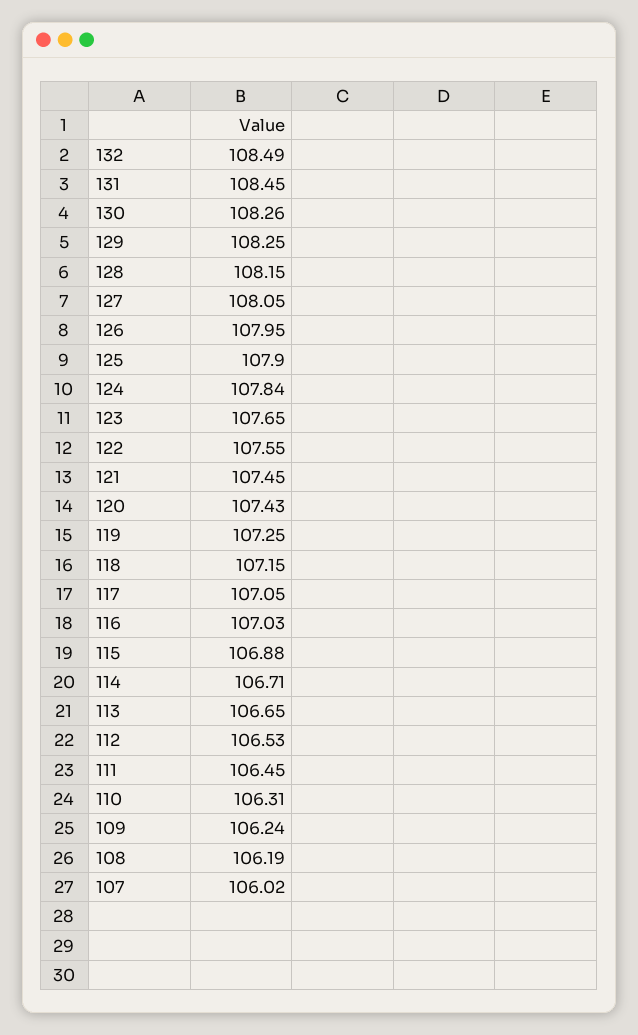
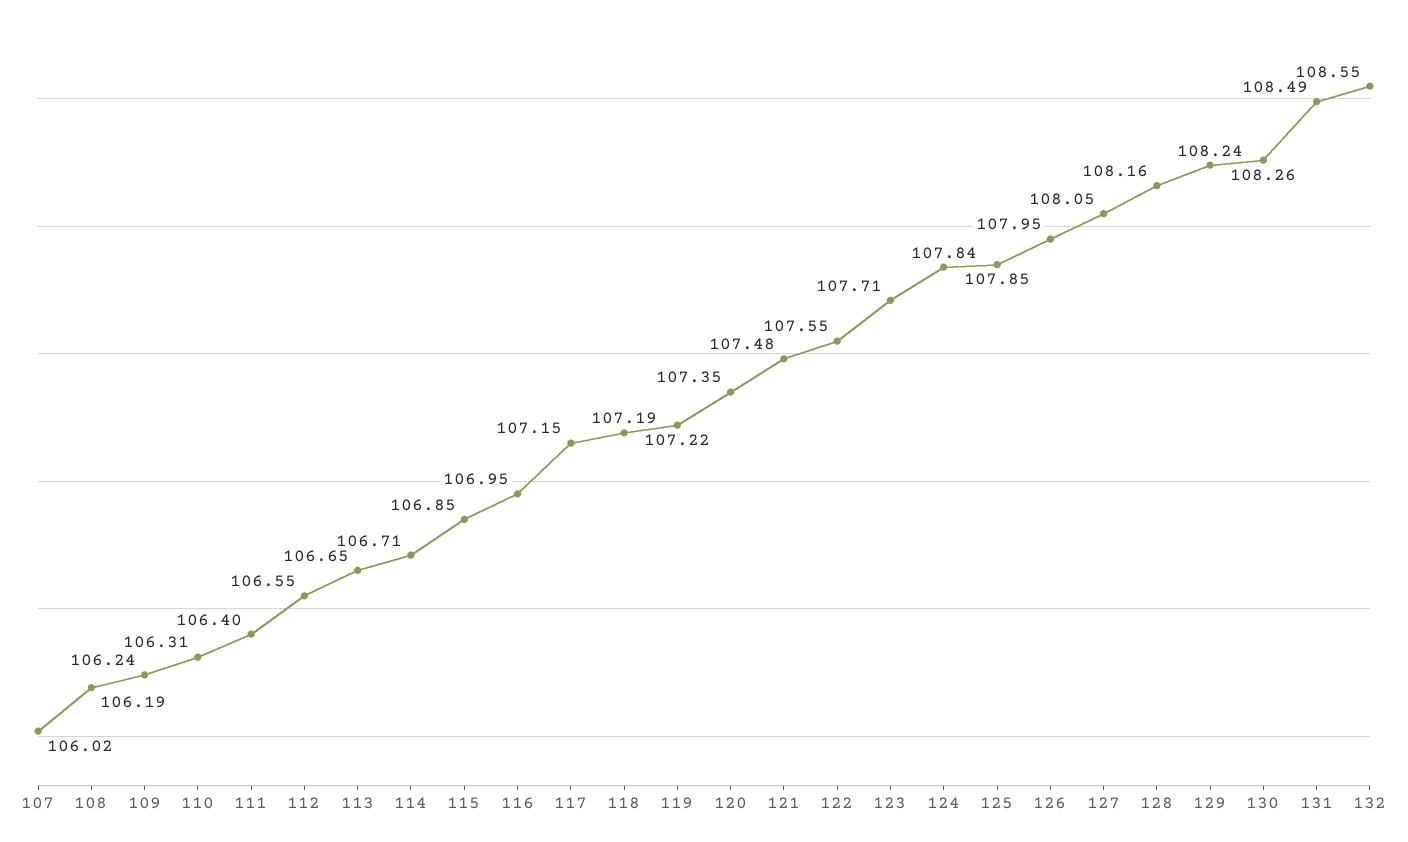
132: 108.49 -> 108.55
131: 108.45 -> 108.49
129: 108.25 -> 108.24
128: 108.15 -> 108.16
125: 107.9 -> 107.85
123: 107.65 -> 107.71
121: 107.45 -> 107.48
120: 107.43 -> 107.35
119: 107.25 -> 107.22
118: 107.15 -> 107.19
117: 107.05 -> 107.15
116: 107.03 -> 106.95
115: 106.88 -> 106.85
112: 106.53 -> 106.55
111: 106.45 -> 106.4

